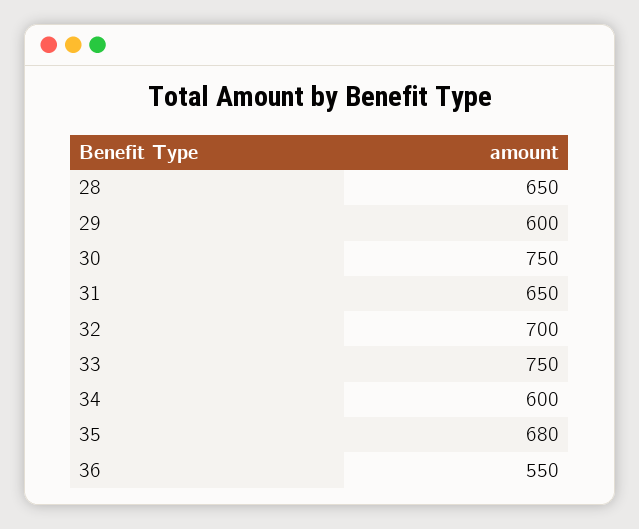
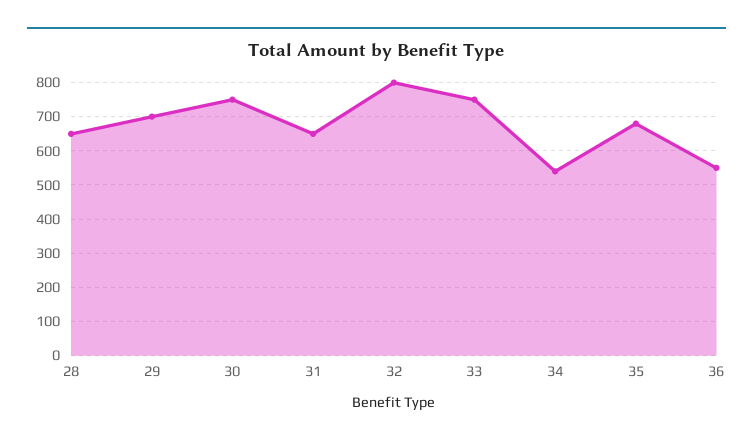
29: 600 -> 700
32: 700 -> 800
34: 600 -> 540

